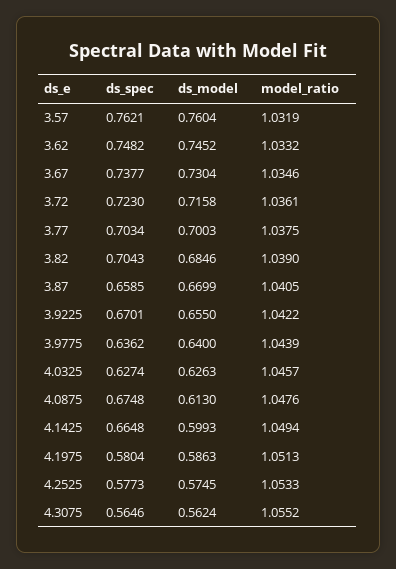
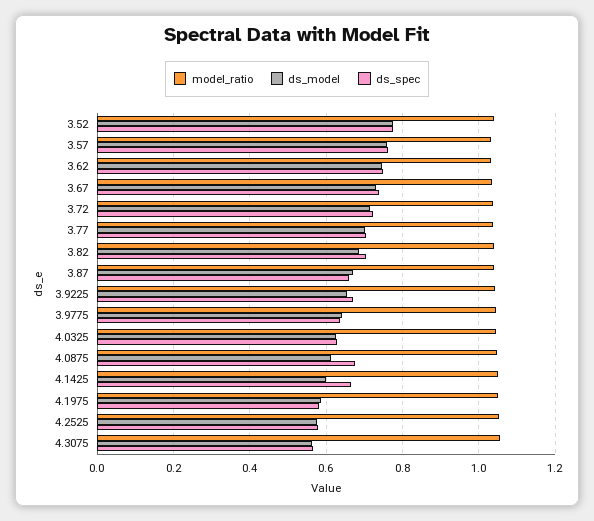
model_ratio, 3.52: none -> 1.04
ds_model, 3.52: none -> 0.78
ds_spec, 3.52: none -> 0.78

